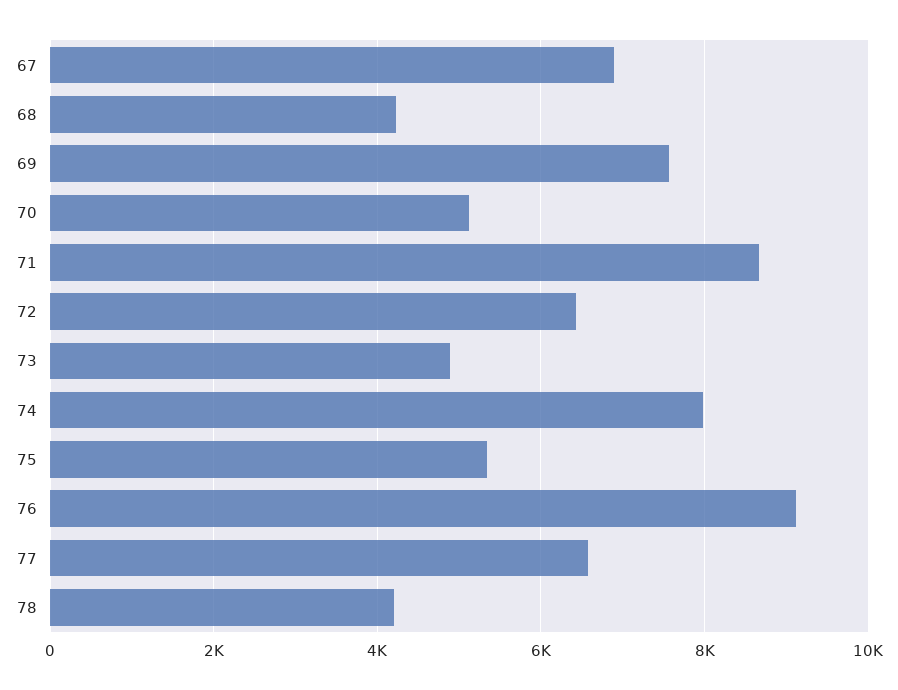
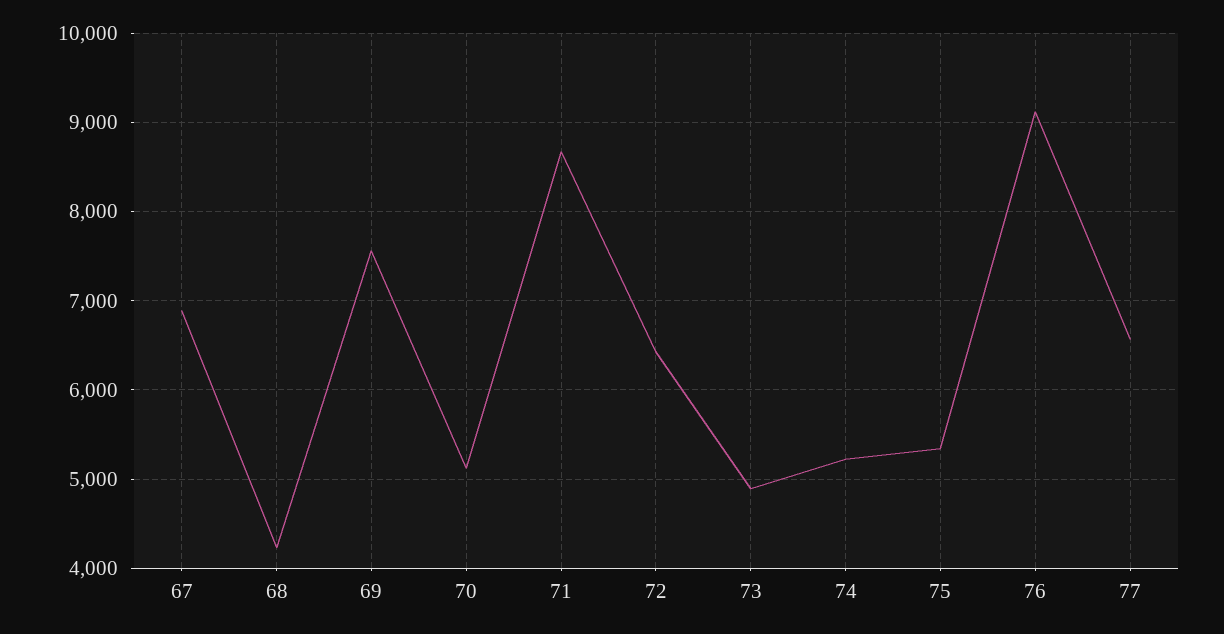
74: 8000 -> 5200
78: 4200 -> none

